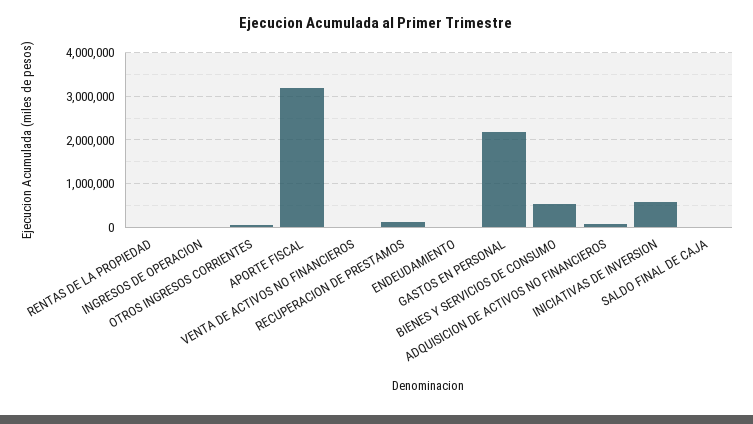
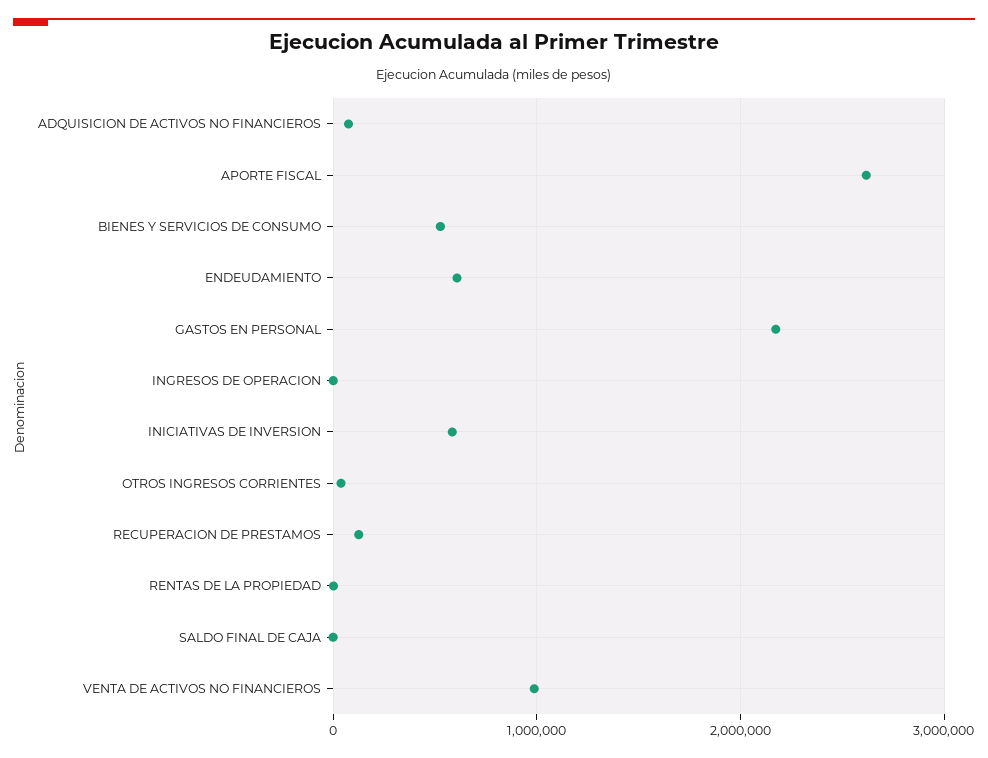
APORTE FISCAL: 3200000 -> 2600000
VENTA DE ACTIVOS NO FINANCIEROS: 0 -> 1000000
ENDEUDAMIENTO: 0 -> 600000

